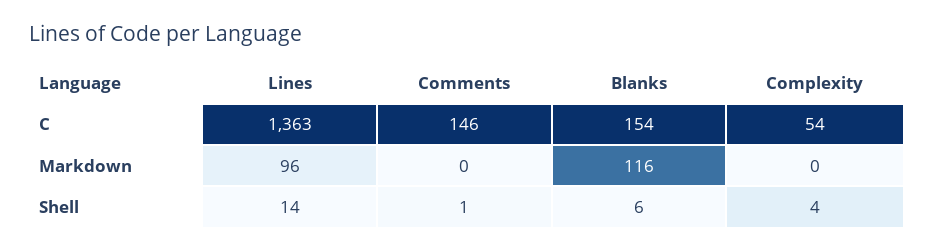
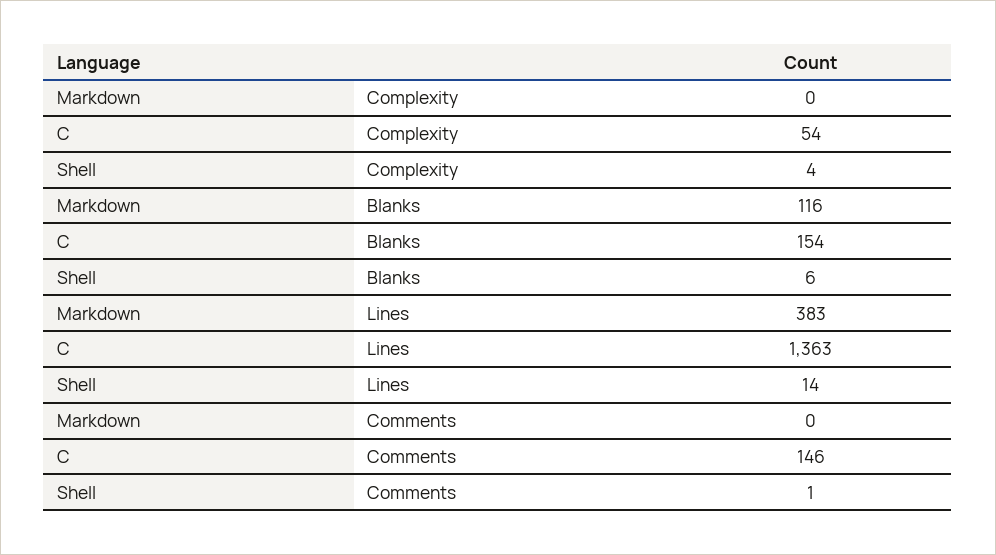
Lines, Markdown: 96 -> 383

